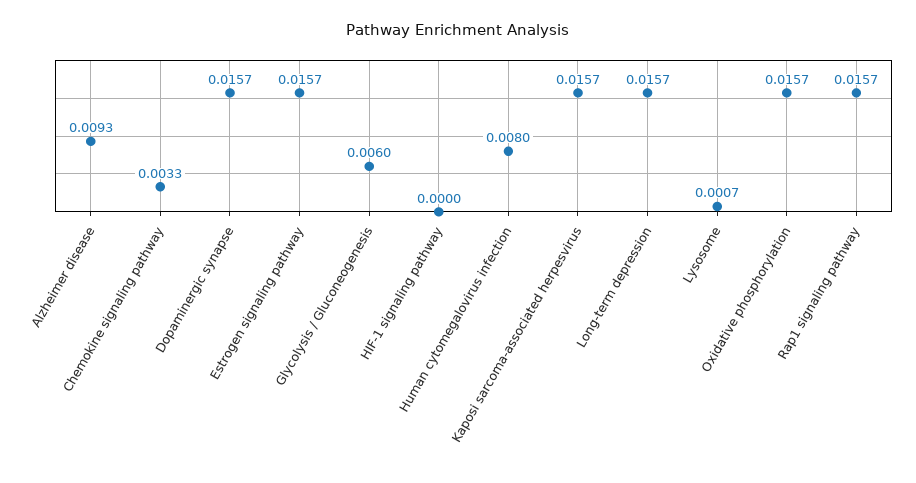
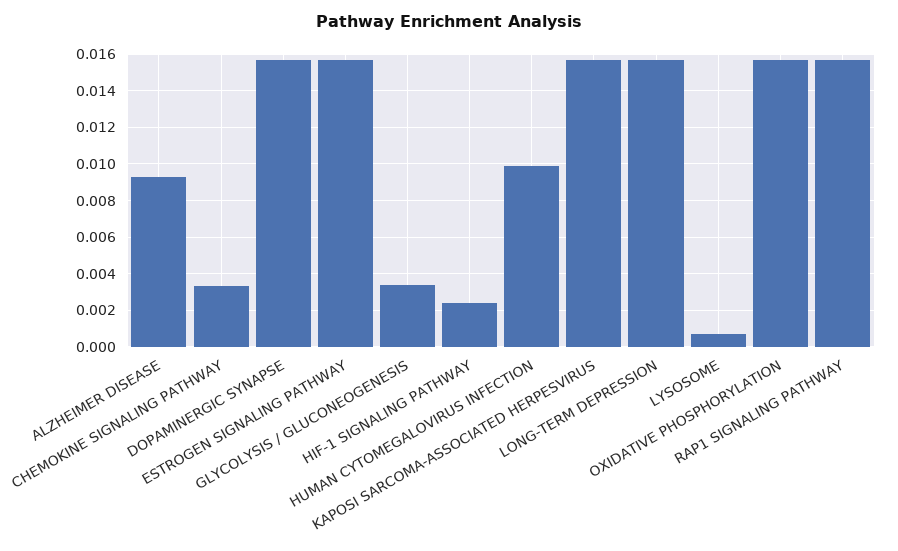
Glycolysis / Gluconeogenesis: 0.006 -> 0.0035
HIF-1 signaling pathway: 0 -> 0.0025
Human cytomegalovirus infection: 0.008 -> 0.01

